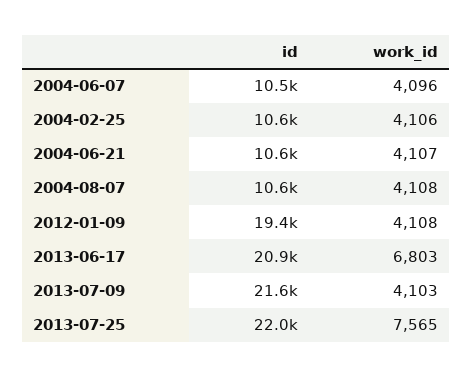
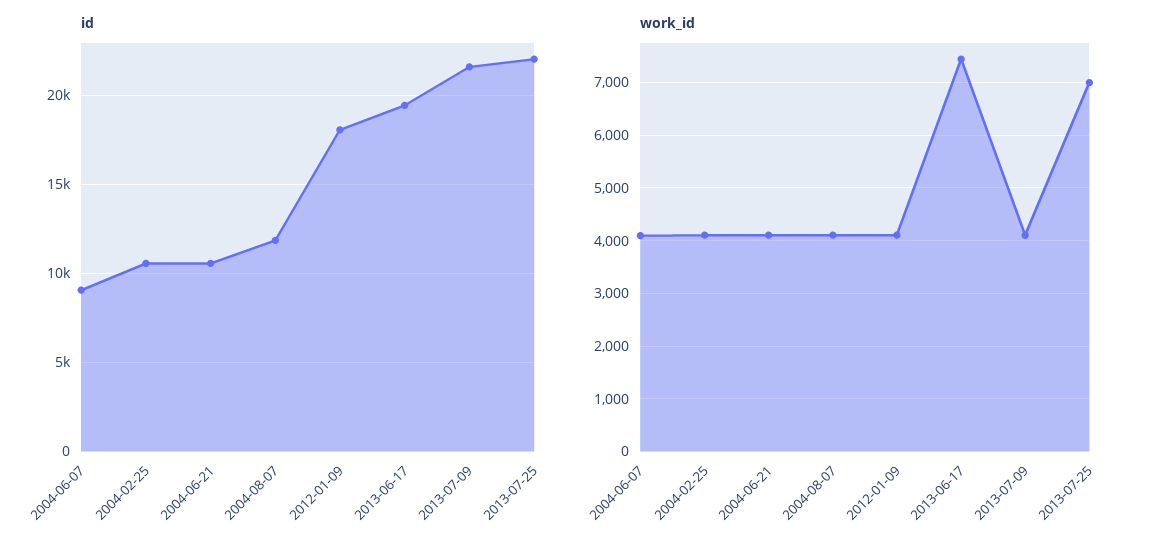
id, 2004-06-07: 10500 -> 9000
id, 2004-08-07: 10600 -> 12000
id, 2012-01-09: 19400 -> 18000
id, 2013-06-17: 20900 -> 19500
work_id, 2013-06-17: 6803 -> 7400
work_id, 2013-07-25: 7565 -> 7000

